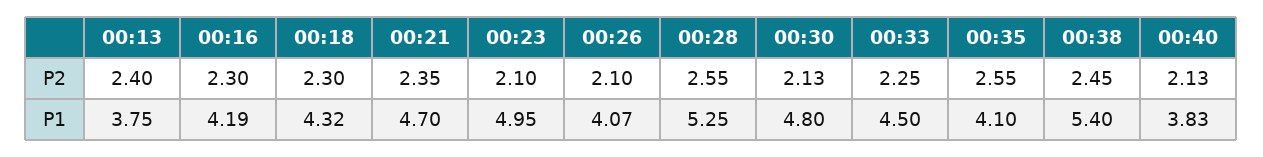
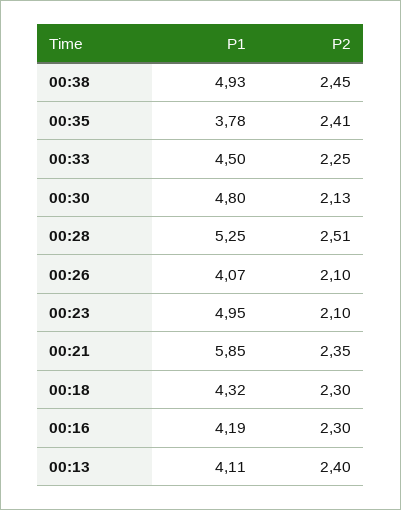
00:28, P2: 2.55 -> 2.51
00:35, P2: 2.55 -> 2.41
00:40, P2: 2.13 -> none
00:13, P1: 3.75 -> 4.11
00:21, P1: 4.7 -> 5.85
00:35, P1: 4.1 -> 3.78
00:38, P1: 5.4 -> 4.93
00:40, P1: 3.83 -> none

